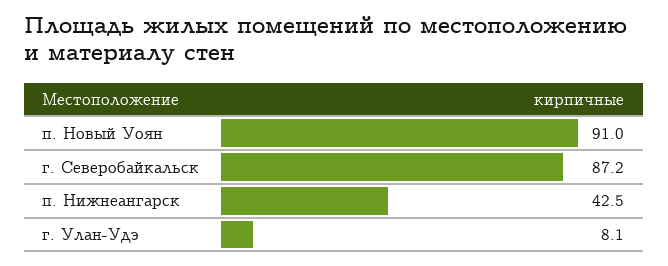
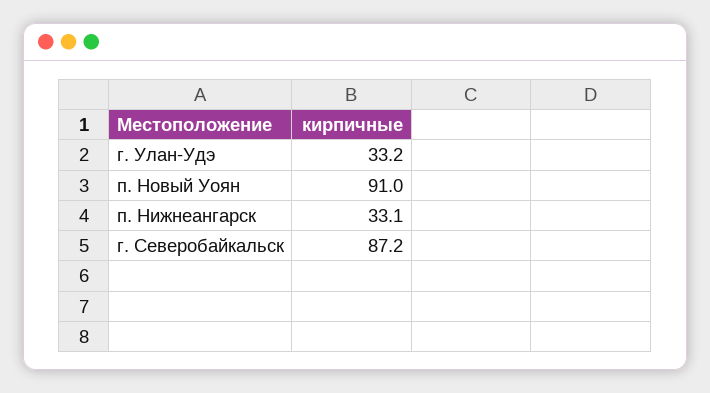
п. Нижнеангарск: 42.5 -> 33.1
г. Улан-Удэ: 8.1 -> 33.2

